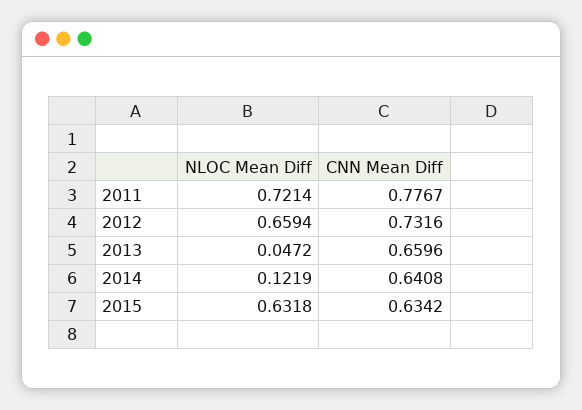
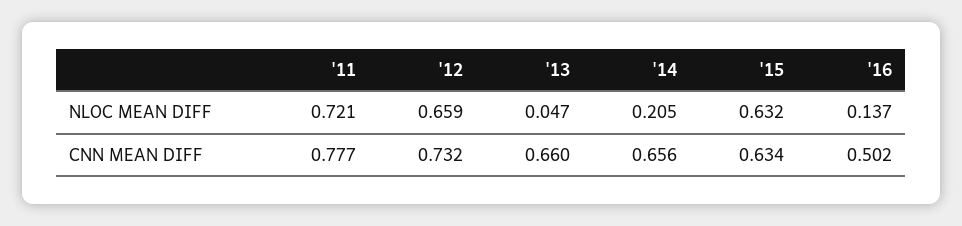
NLOC Mean Diff, 2014: 0.1219 -> 0.205
CNN Mean Diff, 2014: 0.6408 -> 0.656
NLOC Mean Diff, '16: none -> 0.137
CNN Mean Diff, '16: none -> 0.502

